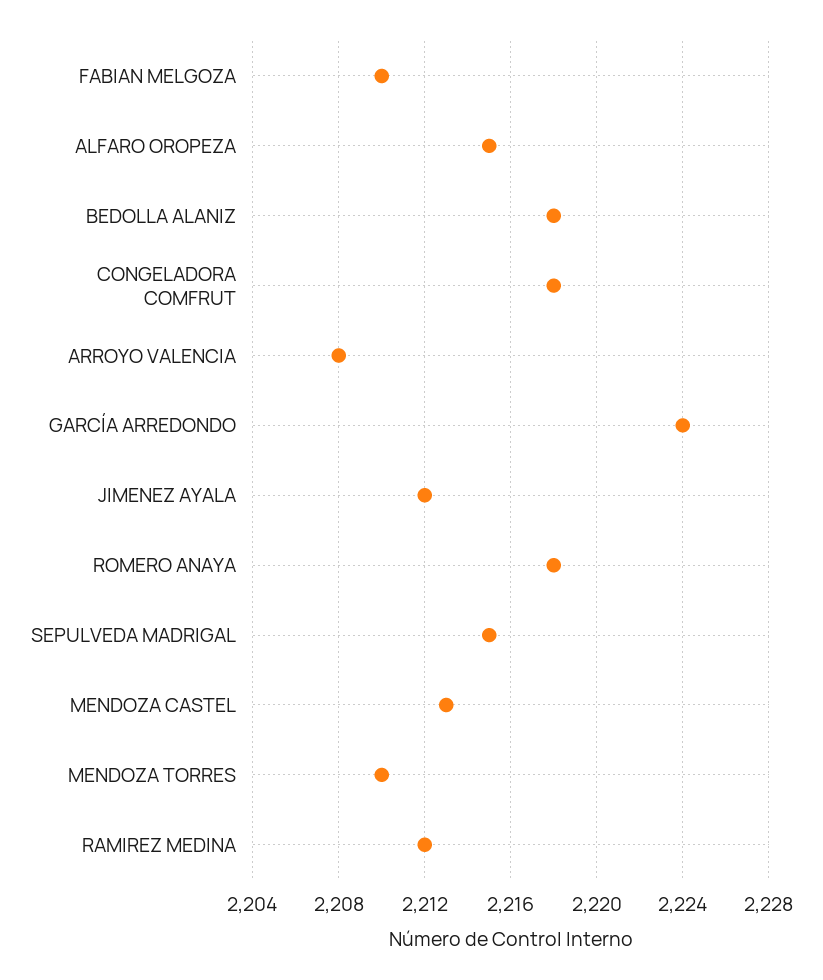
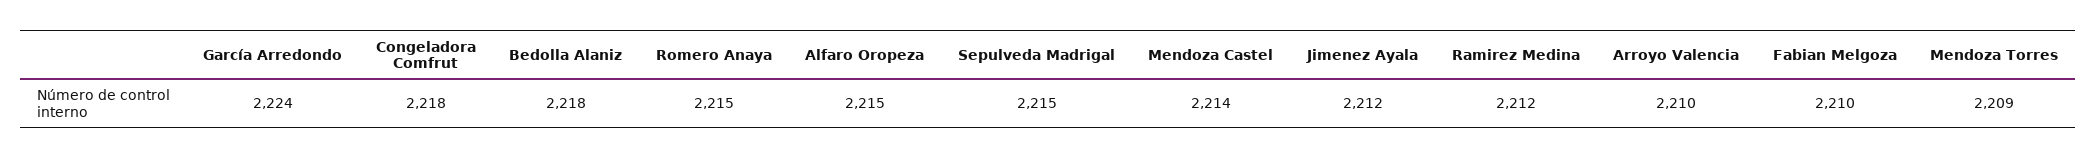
ARROYO VALENCIA: 2208 -> 2210
ROMERO ANAYA: 2218 -> 2215
MENDOZA CASTEL: 2213 -> 2214
MENDOZA TORRES: 2210 -> 2209

